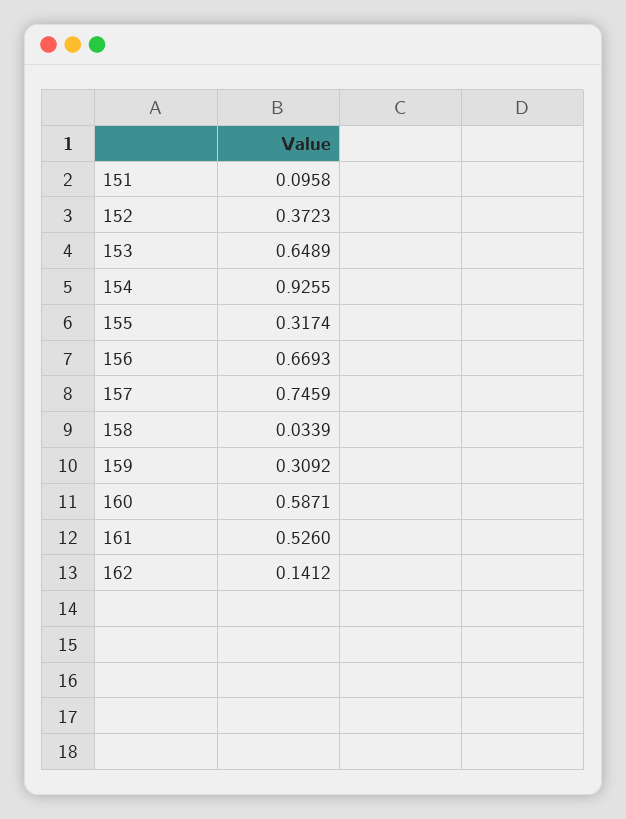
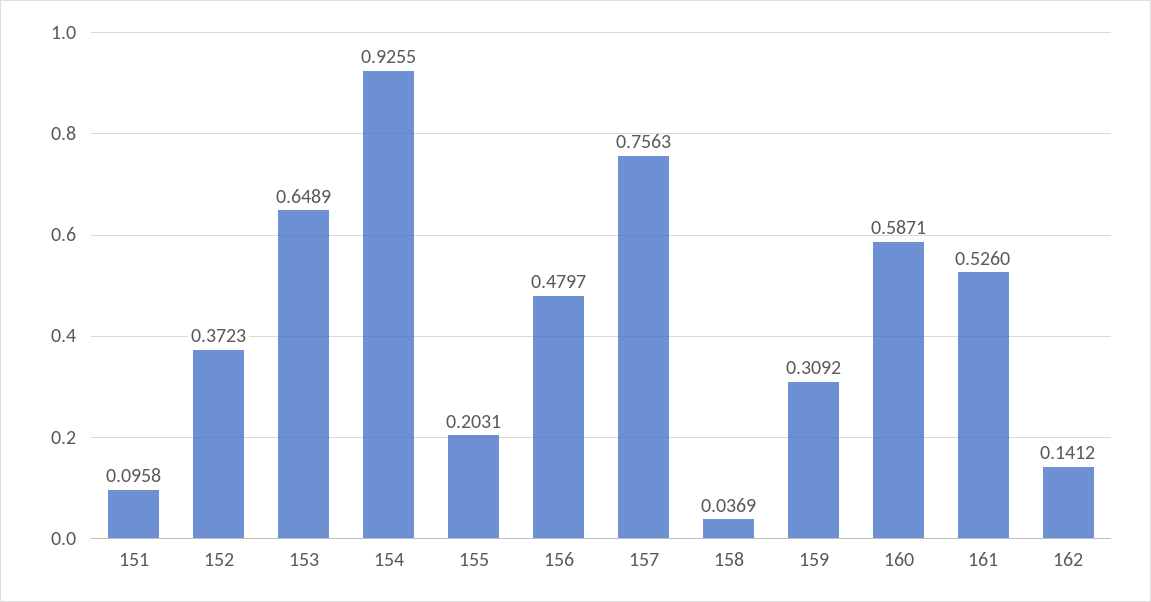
155: 0.3174 -> 0.2031
156: 0.6693 -> 0.4797
157: 0.7459 -> 0.7563
158: 0.0339 -> 0.0369

